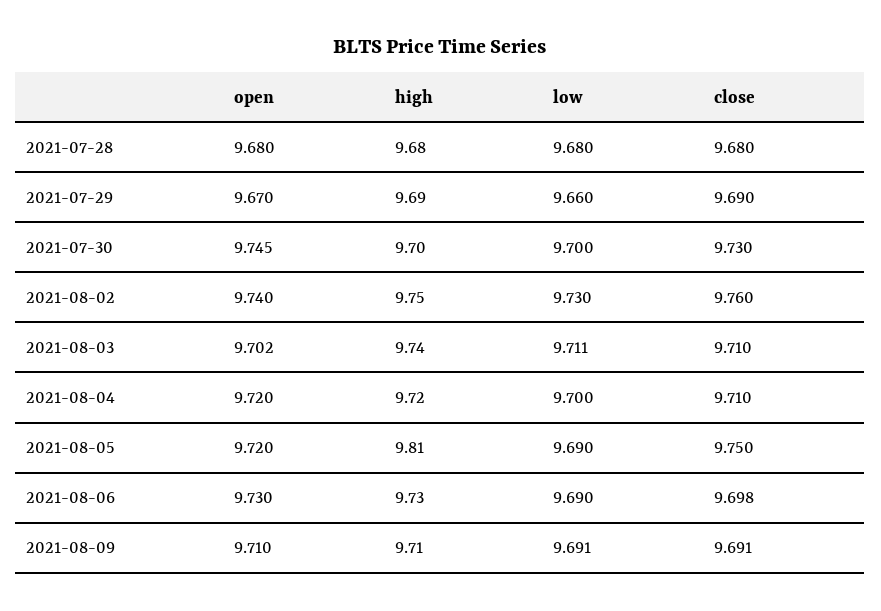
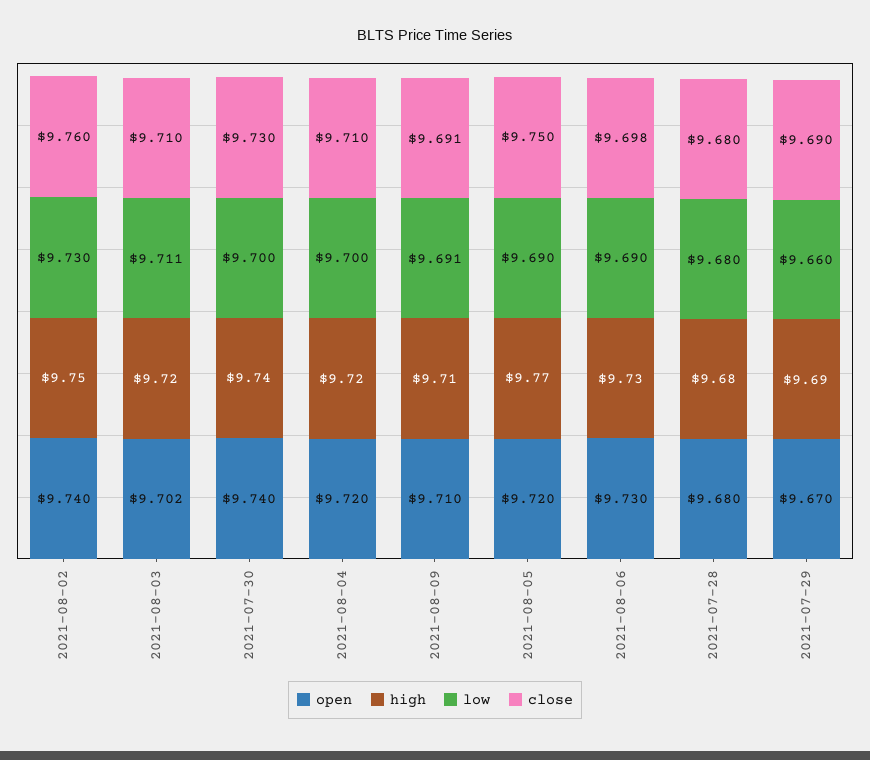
open, 2021-07-30: 9.745 -> 9.74
high, 2021-07-30: 9.7 -> 9.74
high, 2021-08-03: 9.74 -> 9.72
high, 2021-08-05: 9.81 -> 9.77

